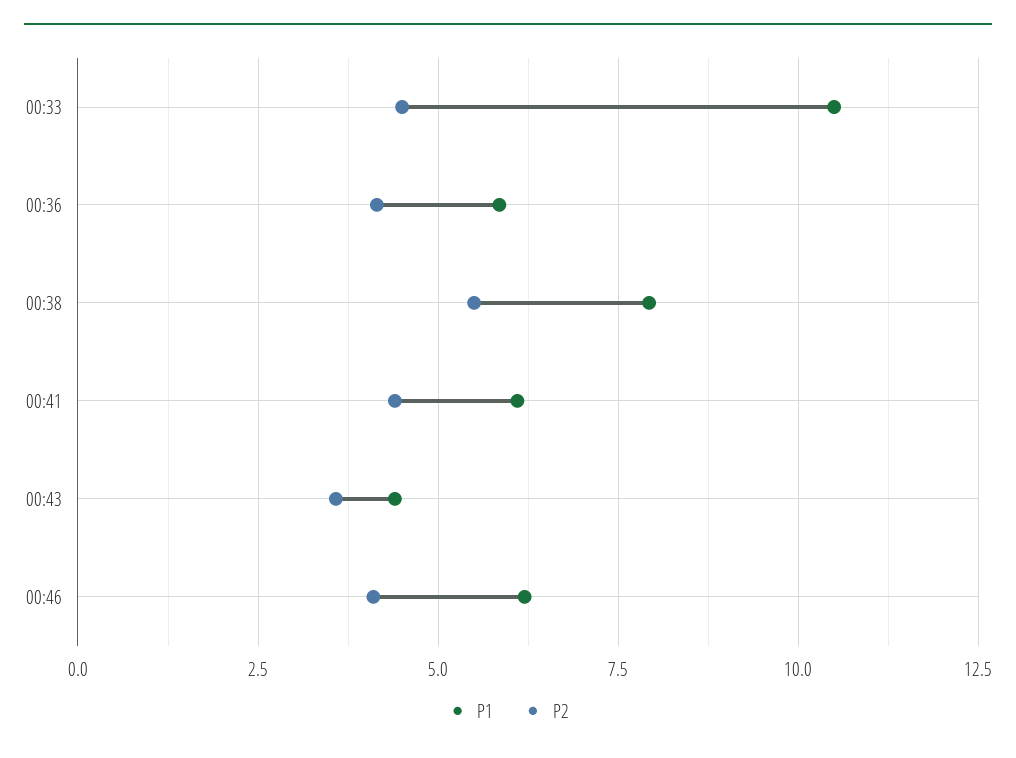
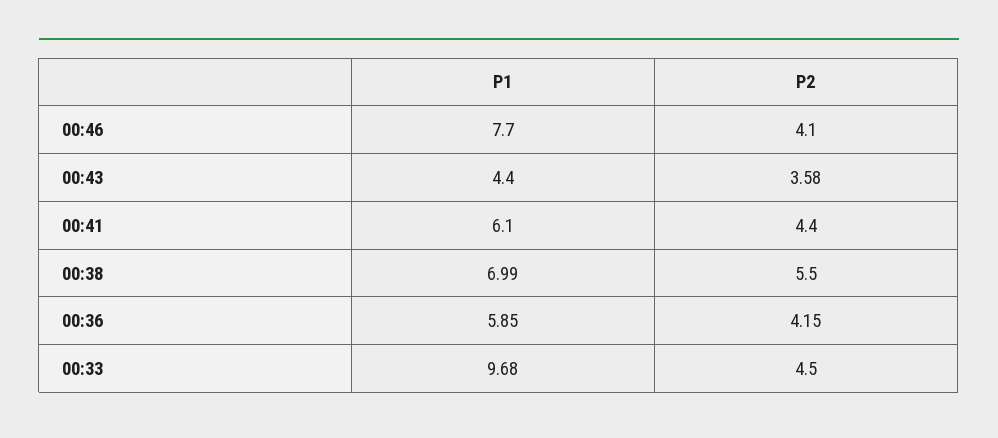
P1, 00:33: 10.5 -> 9.68
P1, 00:38: 8 -> 6.99
P1, 00:46: 6.25 -> 7.7

